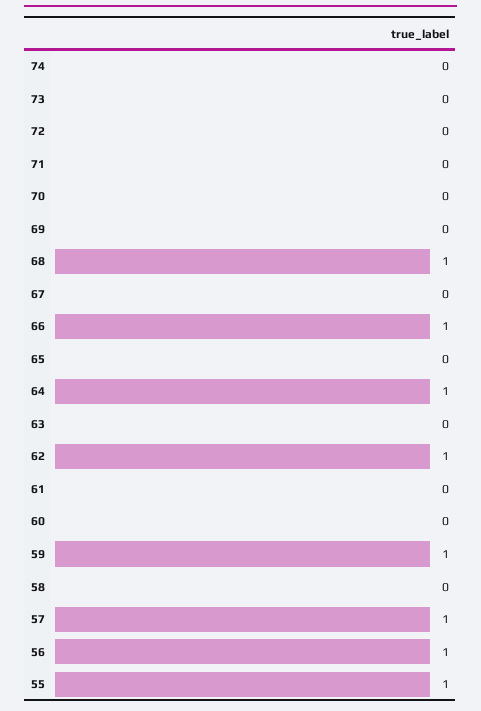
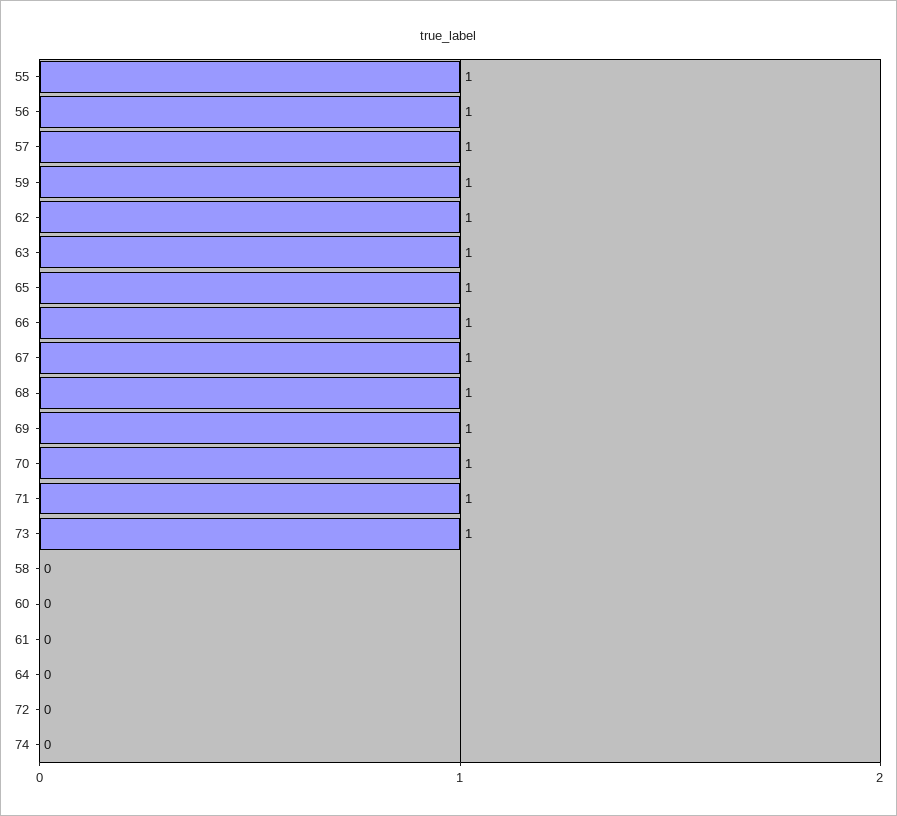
73: 0 -> 1
71: 0 -> 1
70: 0 -> 1
69: 0 -> 1
67: 0 -> 1
65: 0 -> 1
64: 1 -> 0
63: 0 -> 1

